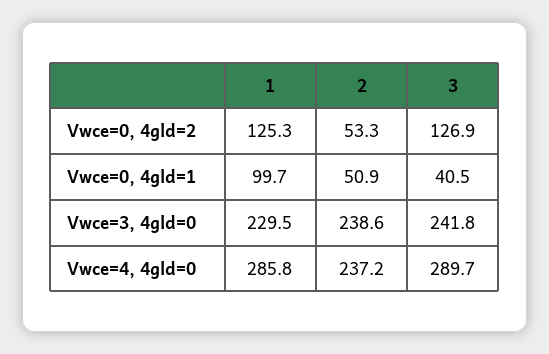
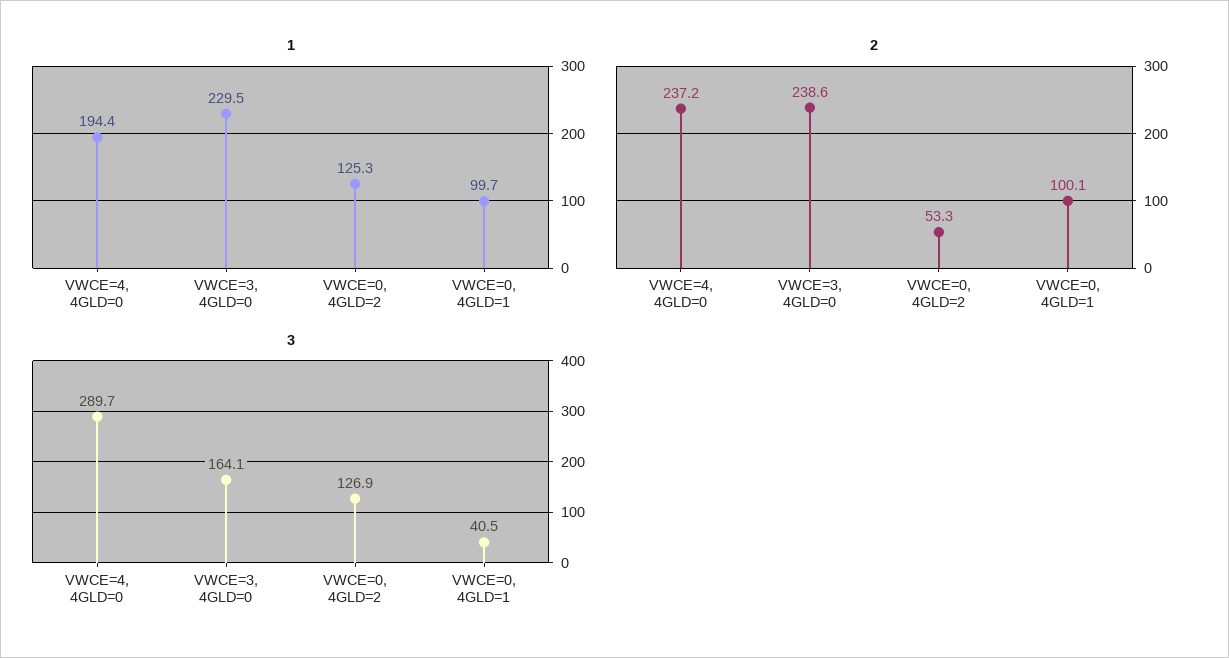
2, Vwce=0, 4gld=1: 50.9 -> 100.1
3, Vwce=3, 4gld=0: 241.8 -> 164.1
1, Vwce=4, 4gld=0: 285.8 -> 194.4

